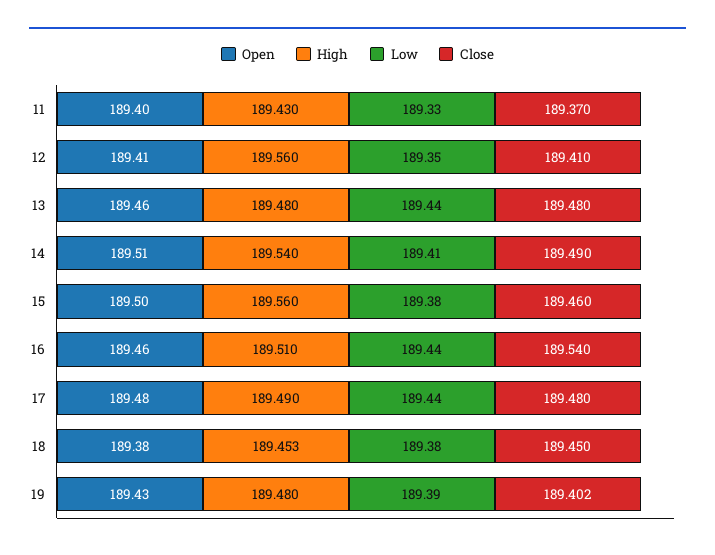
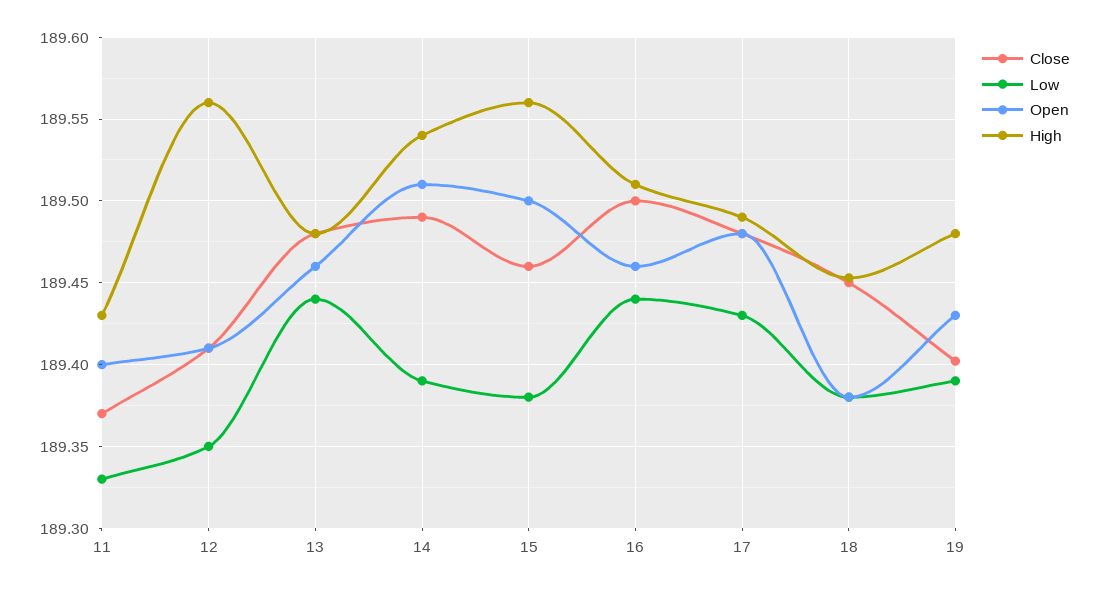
Low, 14: 189.41 -> 189.39
Close, 16: 189.54 -> 189.5
Low, 17: 189.44 -> 189.43

